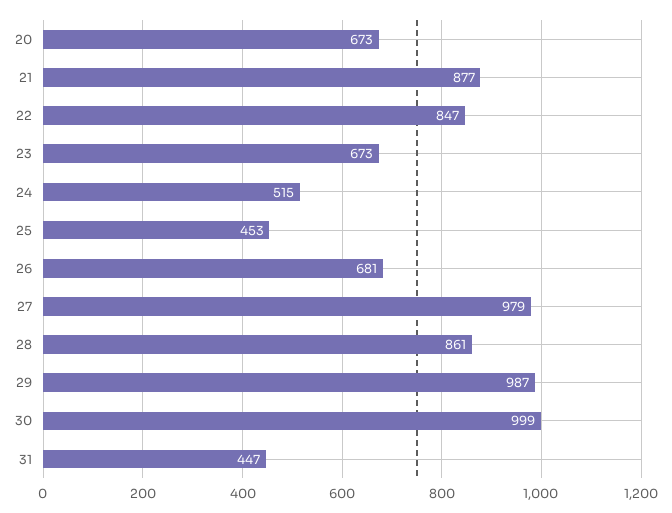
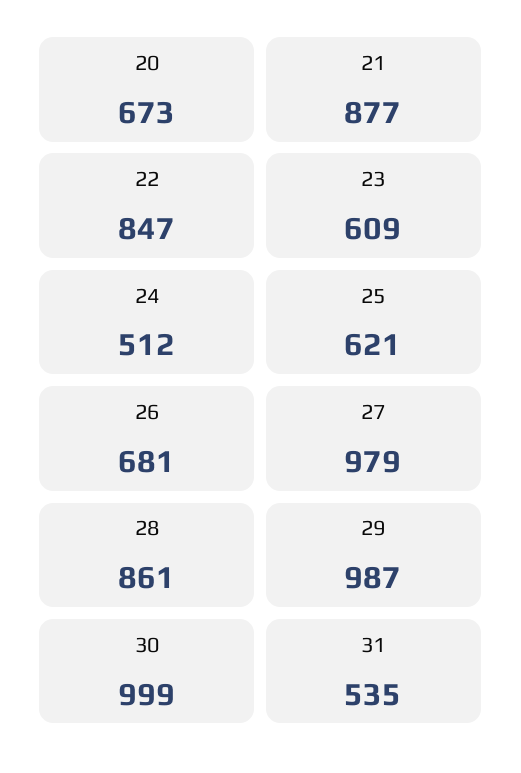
23: 673 -> 609
24: 515 -> 512
25: 453 -> 621
31: 447 -> 535

